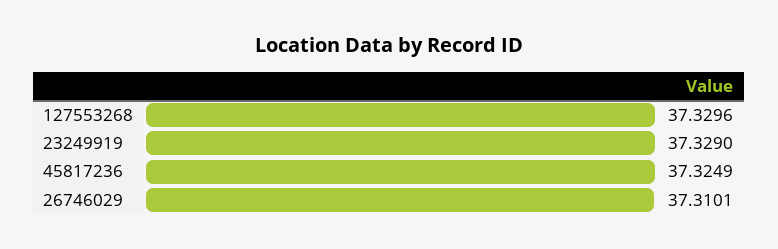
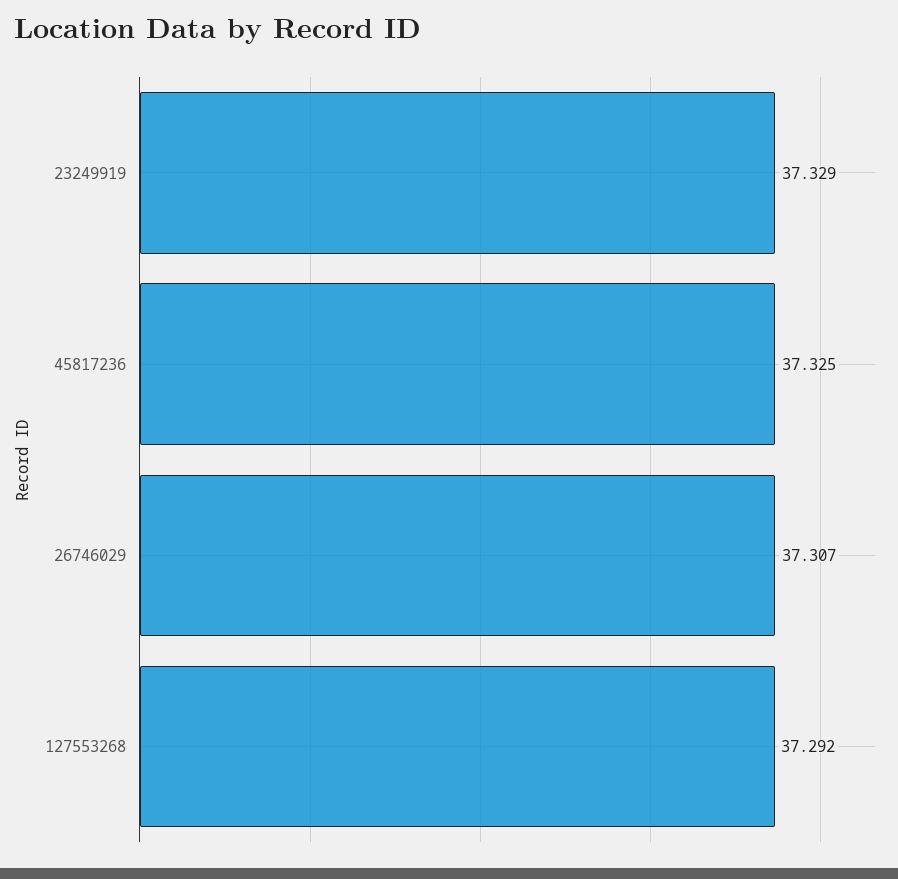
127553268: 37.3296 -> 37.292
26746029: 37.3101 -> 37.307

